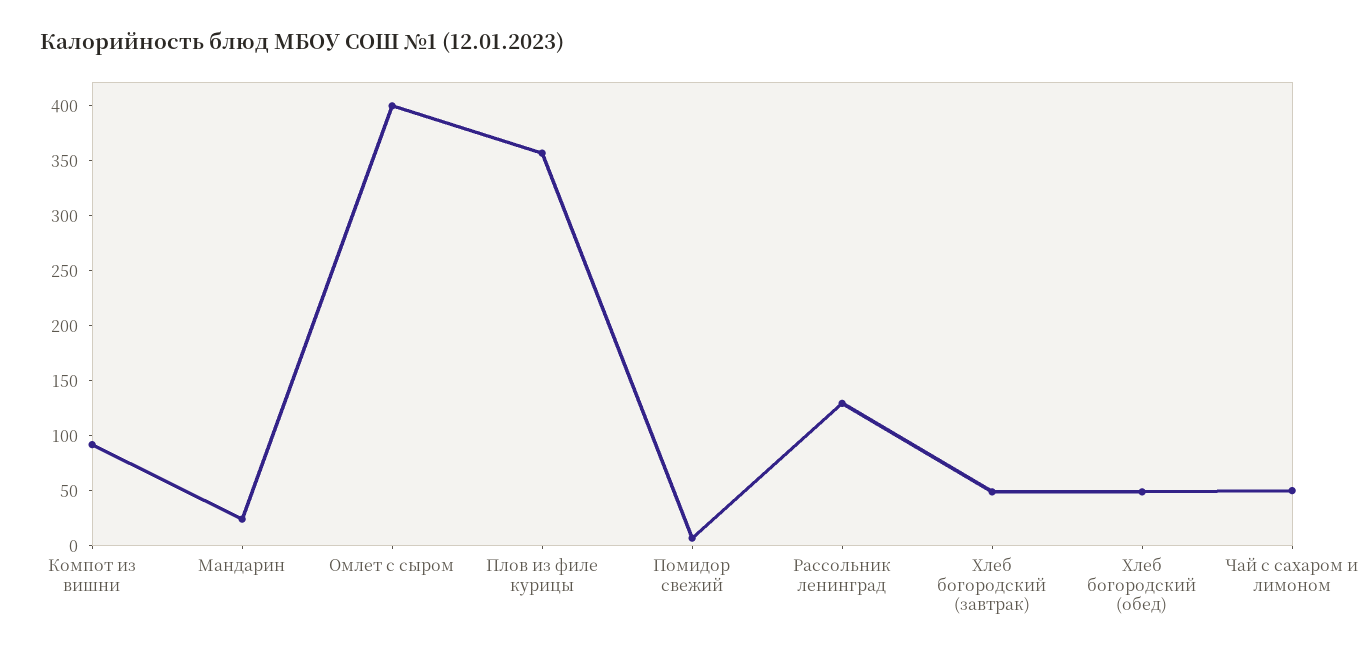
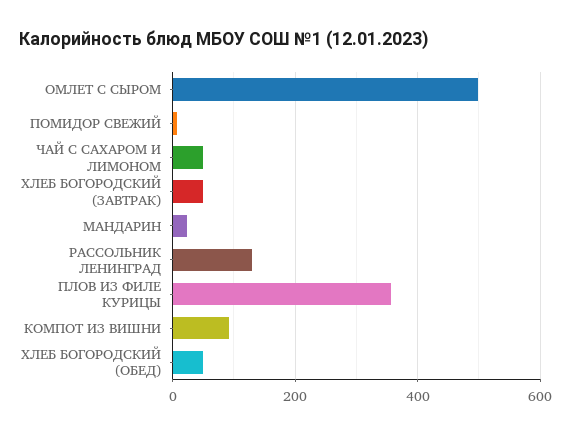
Омлет с сыром: 400 -> 500

